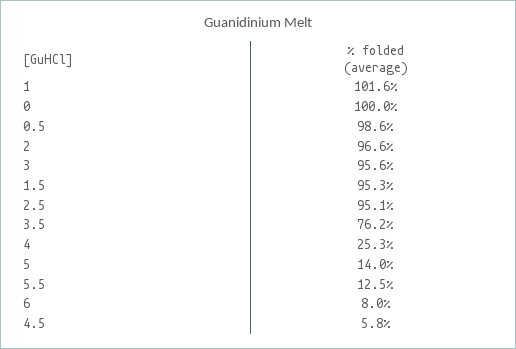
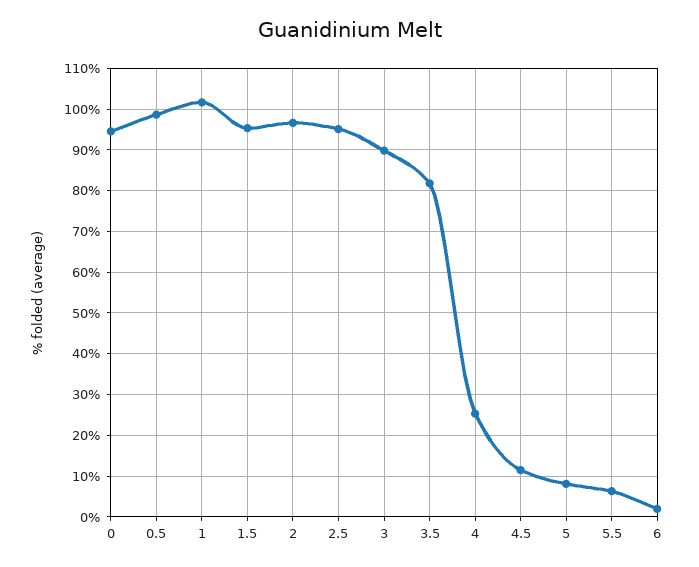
0: 100 -> 94
3: 95.6 -> 90
3.5: 76.2 -> 82
5: 14 -> 8
5.5: 12.5 -> 6
6: 8 -> 2
4.5: 5.8 -> 12

